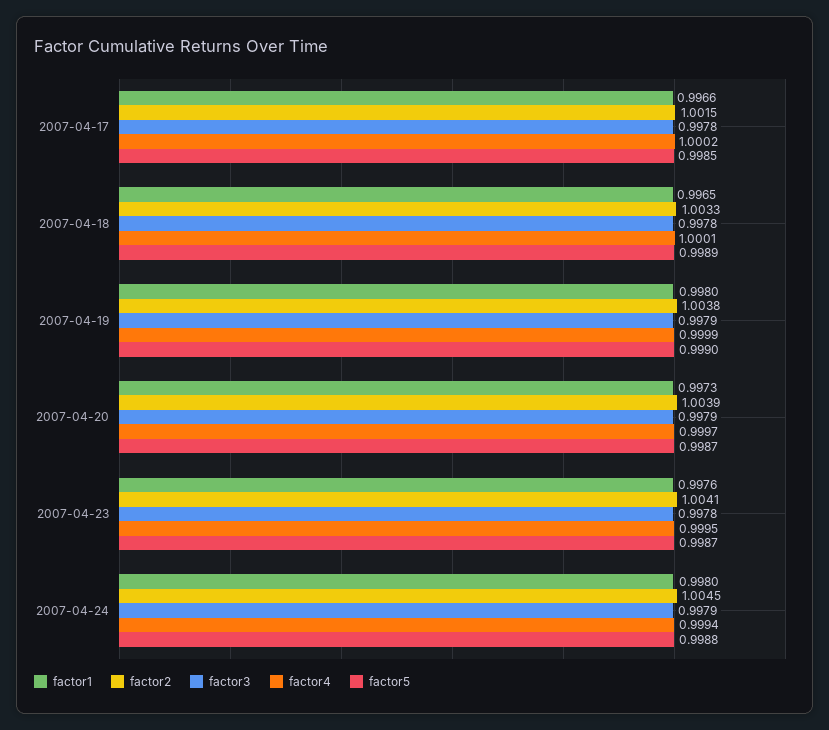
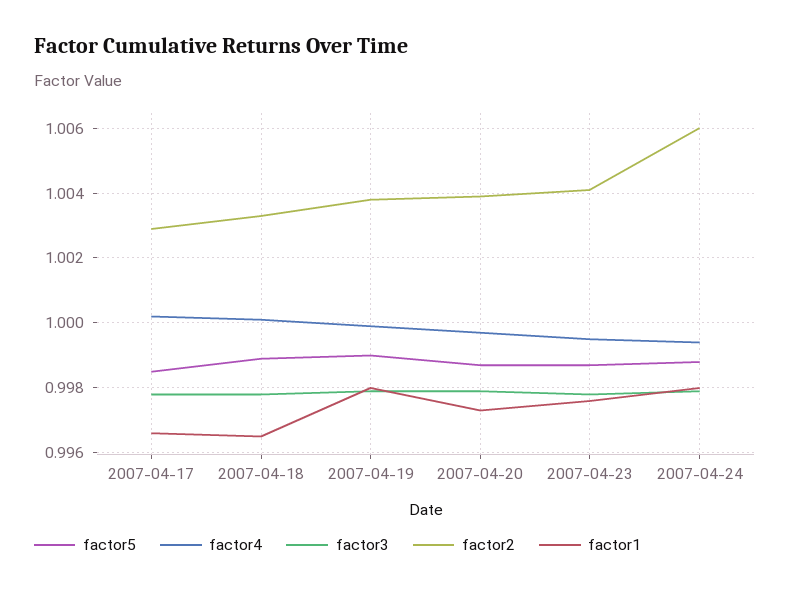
factor2, 2007-04-17: 1.0015 -> 1.003
factor2, 2007-04-24: 1.0045 -> 1.006

